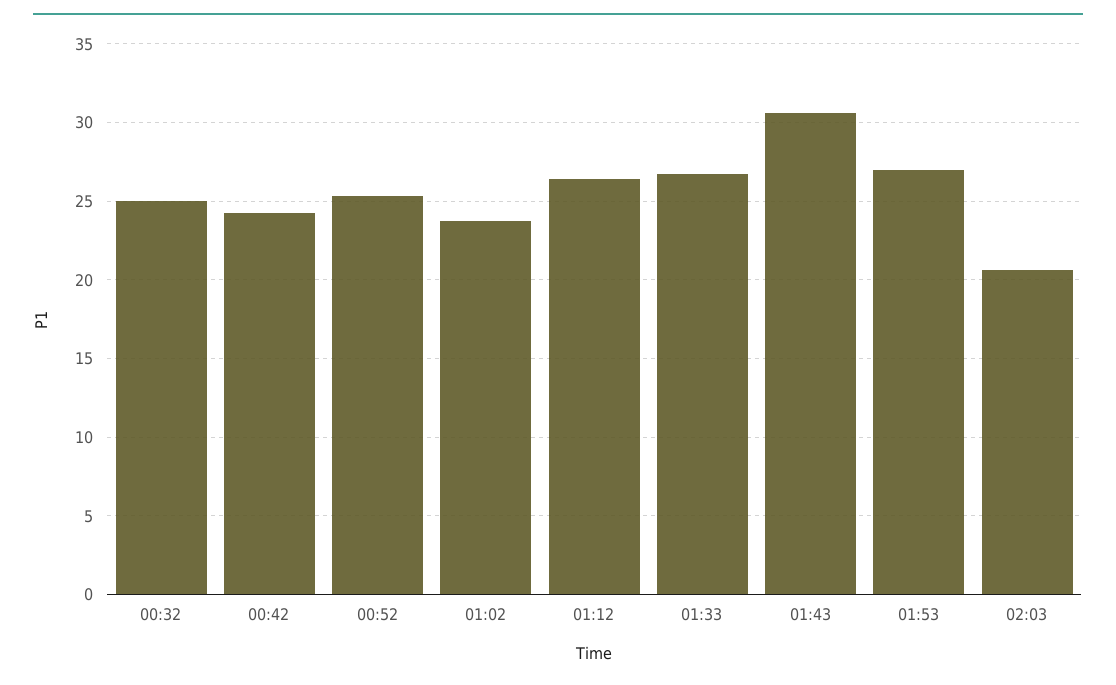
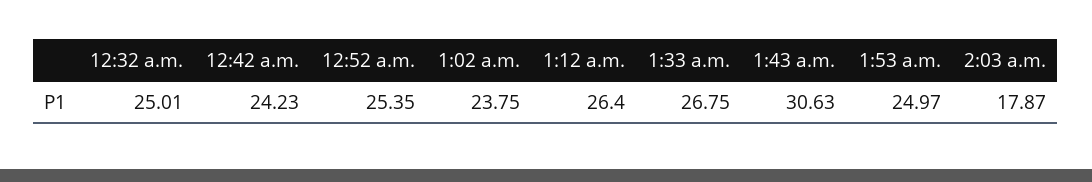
01:53: 27 -> 24.97
02:03: 20.5 -> 17.87

